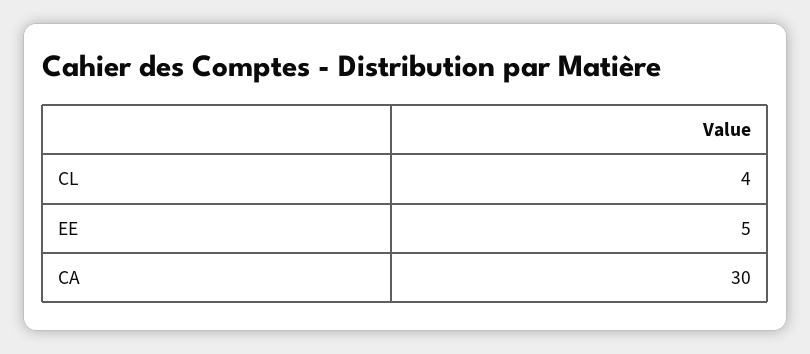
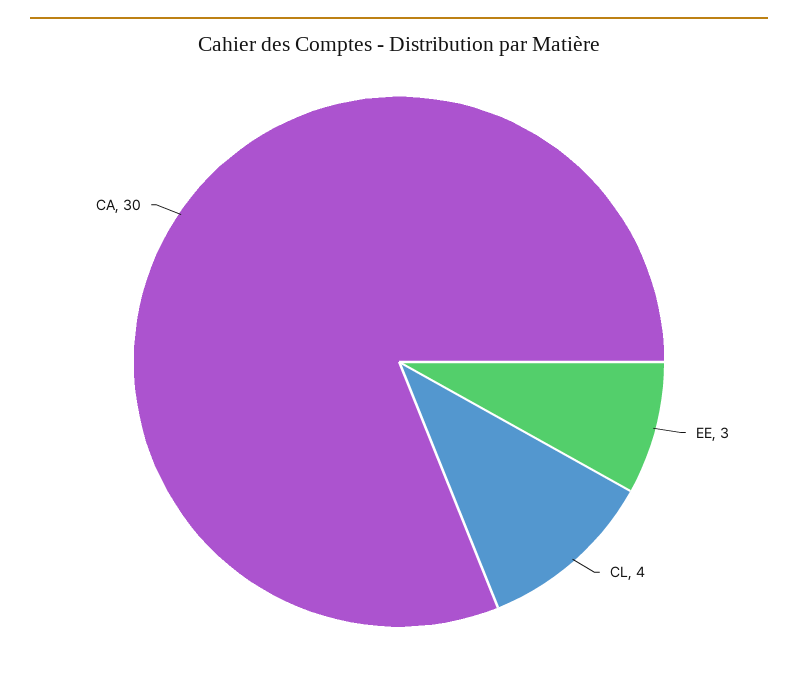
EE: 5 -> 3

